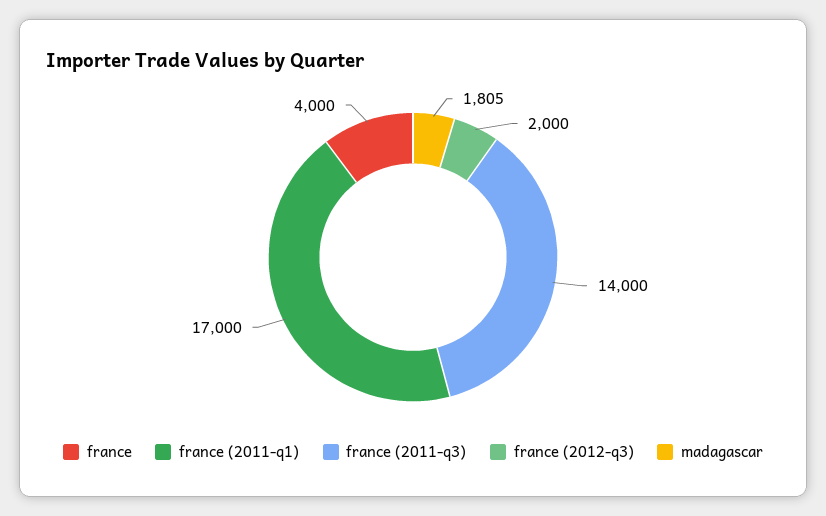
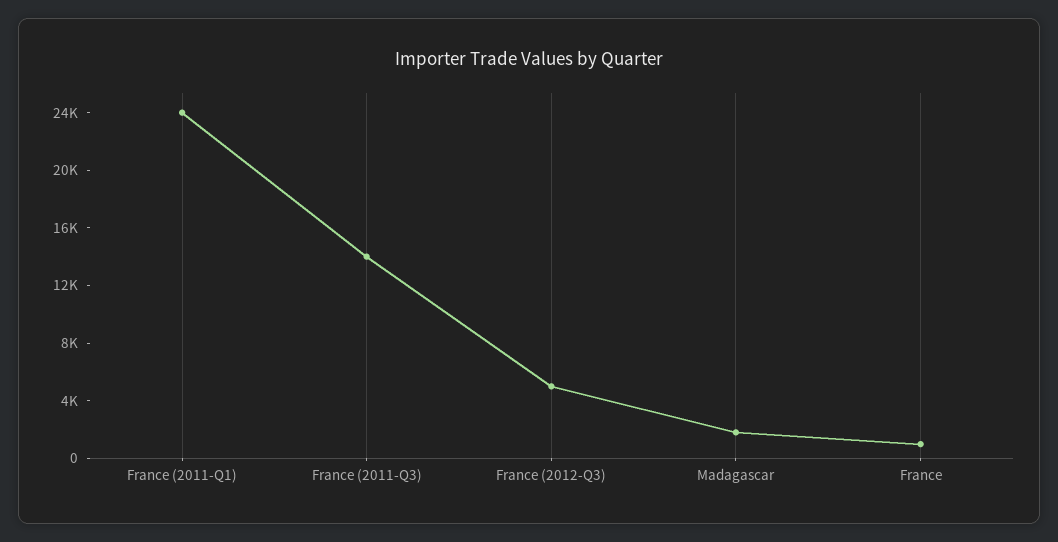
france: 4000 -> 1000
france (2011-q1): 17000 -> 24000
france (2012-q3): 2000 -> 5000

